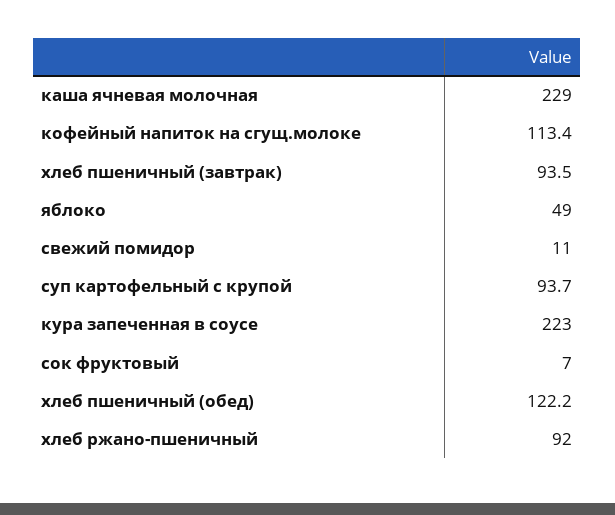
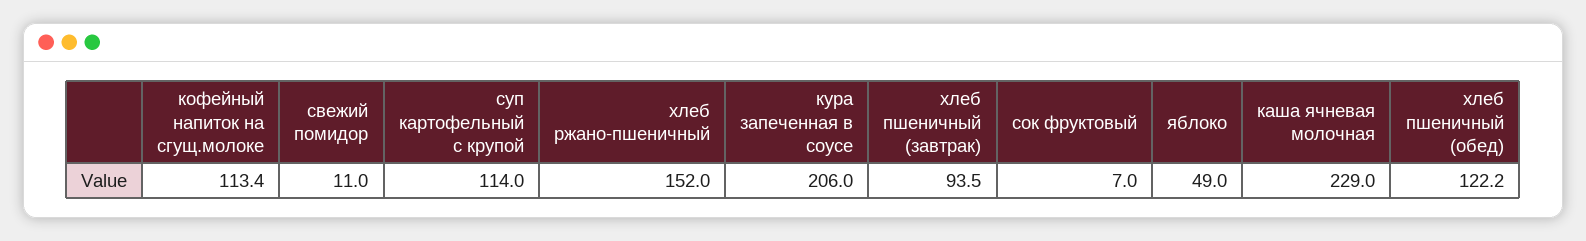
суп картофельный с крупой: 93.7 -> 114
кура запеченная в соусе: 223 -> 206
хлеб ржано-пшеничный: 92 -> 152

